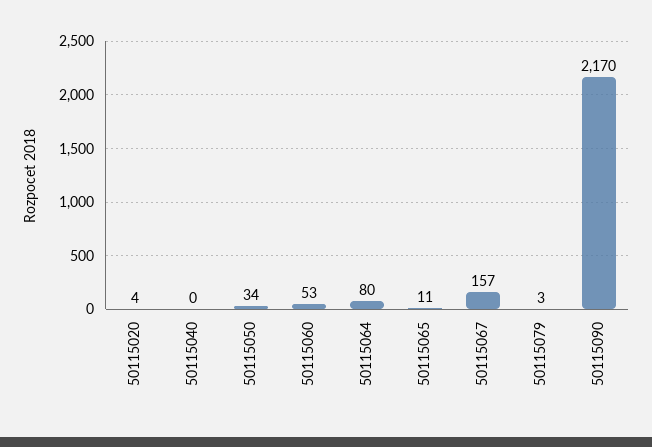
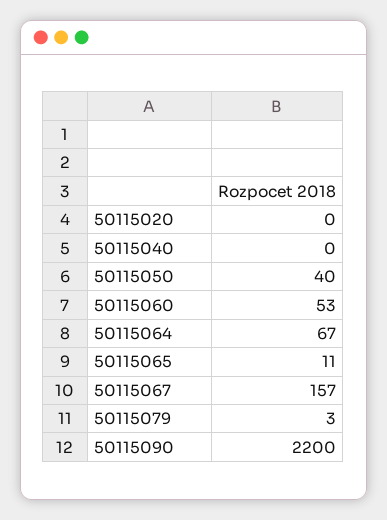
50115020: 4 -> 0
50115050: 34 -> 40
50115064: 80 -> 67
50115090: 2170 -> 2200

